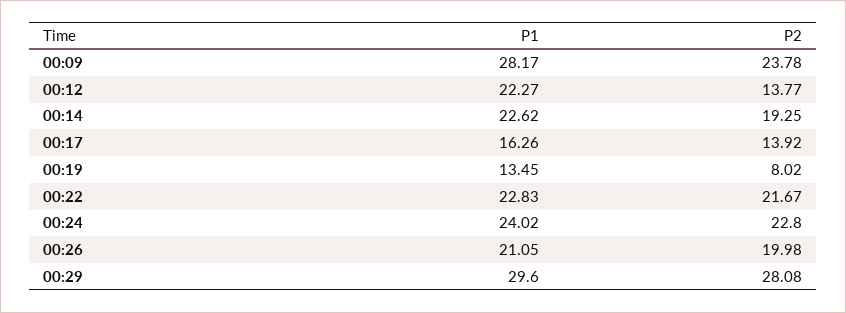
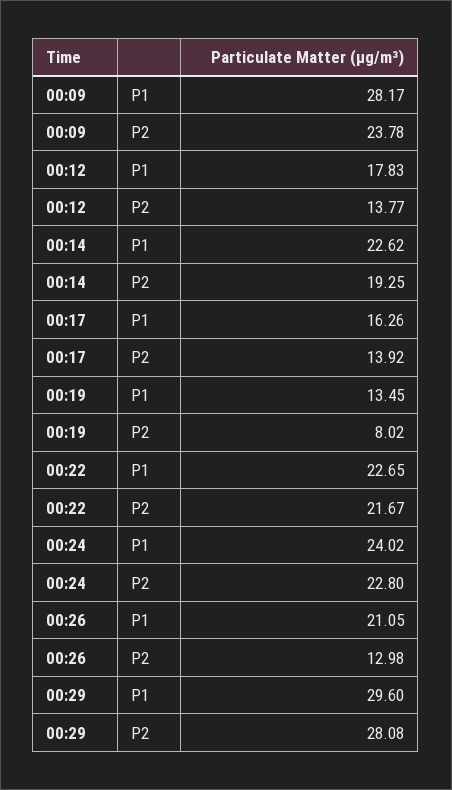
P1, 00:12: 22.27 -> 17.83
P1, 00:22: 22.83 -> 22.65
P2, 00:26: 19.98 -> 12.98

